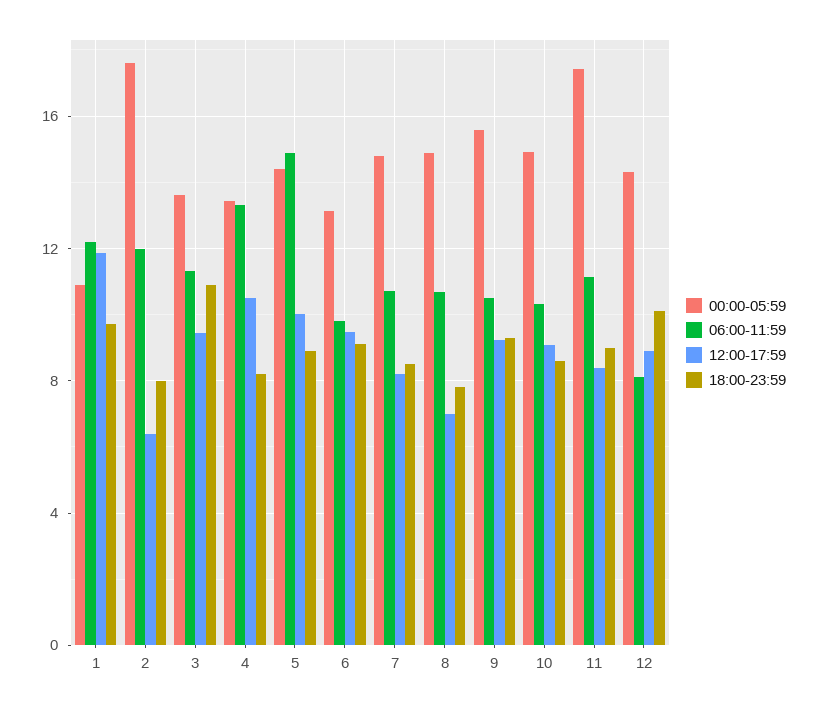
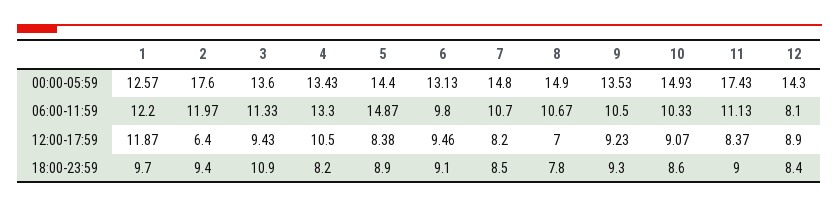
00:00-05:59, 1: 11 -> 12.57
18:00-23:59, 2: 8 -> 9.4
12:00-17:59, 5: 10 -> 8.38
00:00-05:59, 9: 15.5 -> 13.53
18:00-23:59, 12: 10 -> 8.4

